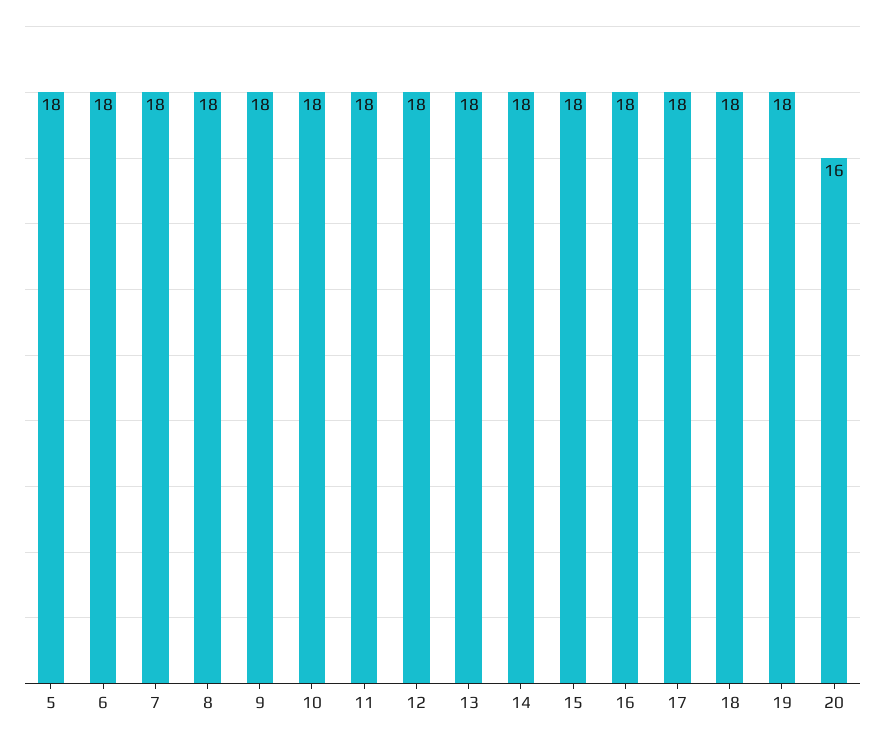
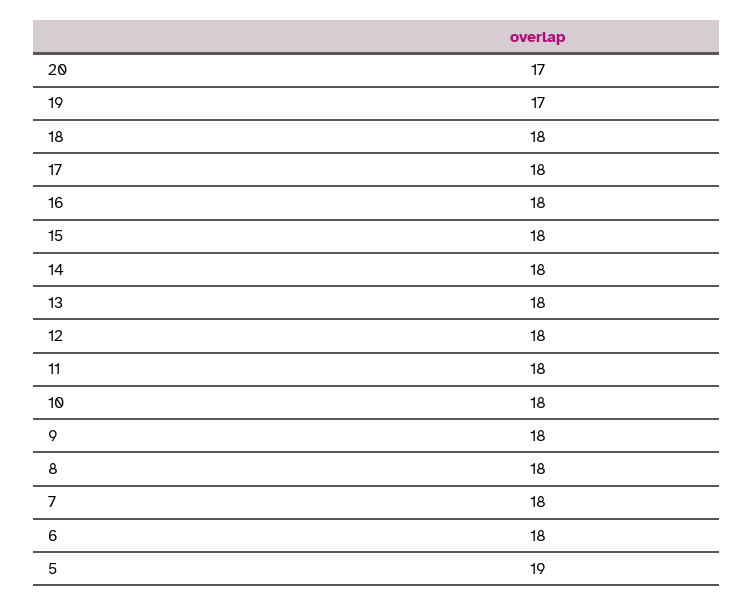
5: 18 -> 19
19: 18 -> 17
20: 16 -> 17

